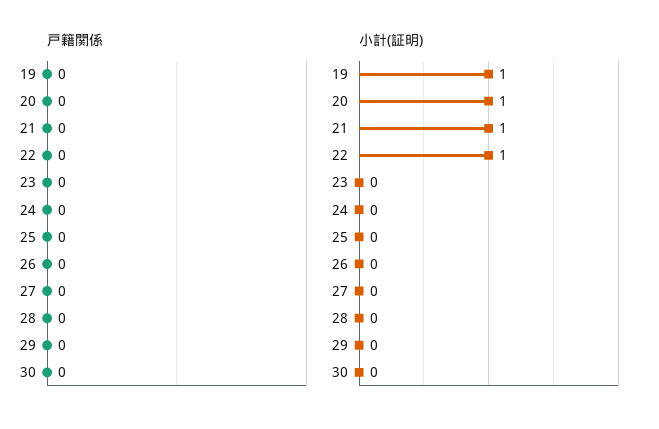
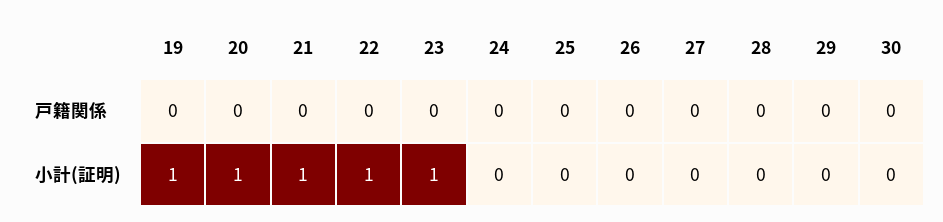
小計(証明), 23: 0 -> 1

